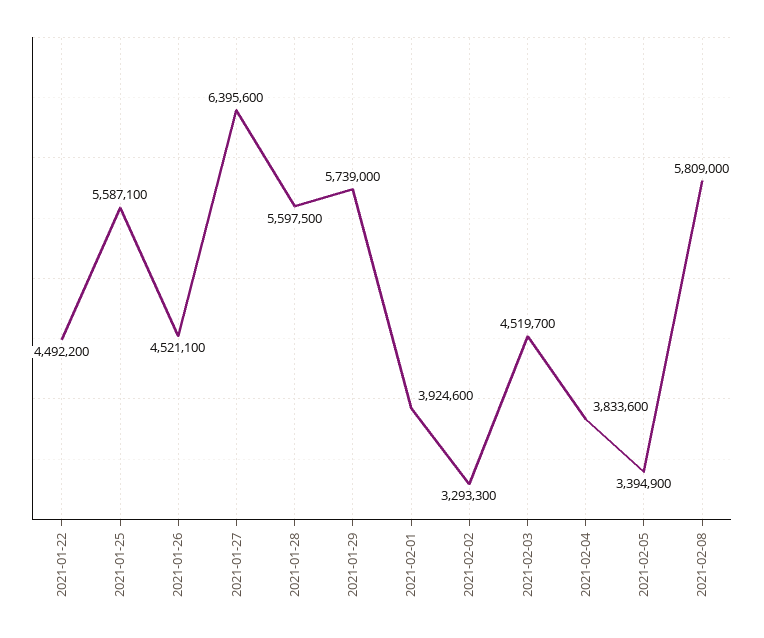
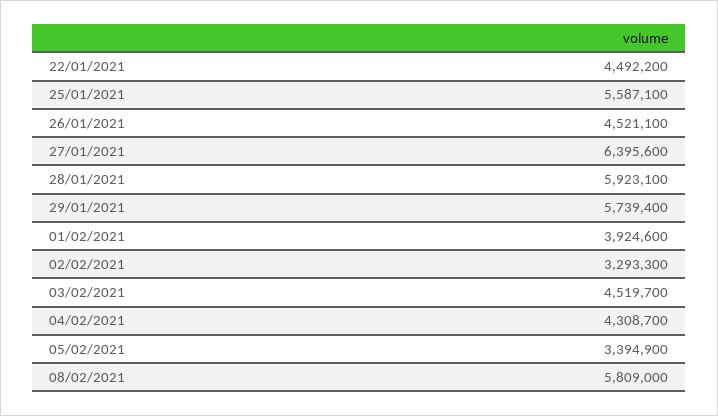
2021-01-28: 5597500 -> 5923100
2021-01-29: 5739000 -> 5739400
2021-02-04: 3833600 -> 4308700

